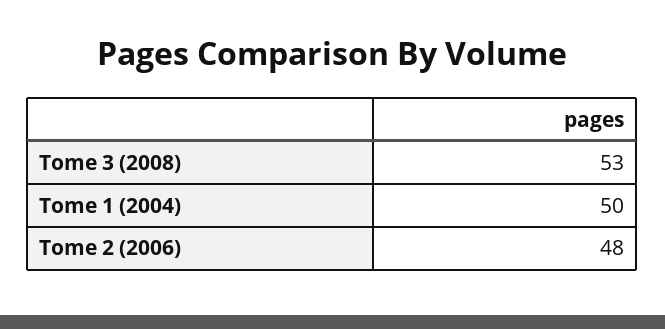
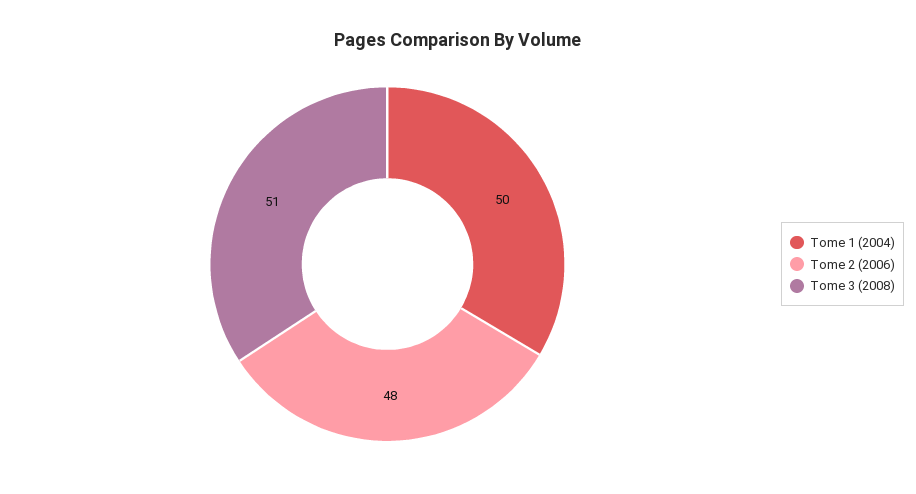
Tome 3 (2008): 53 -> 51

